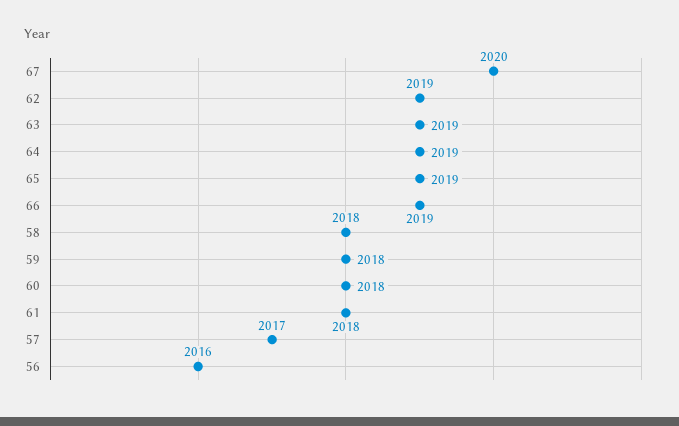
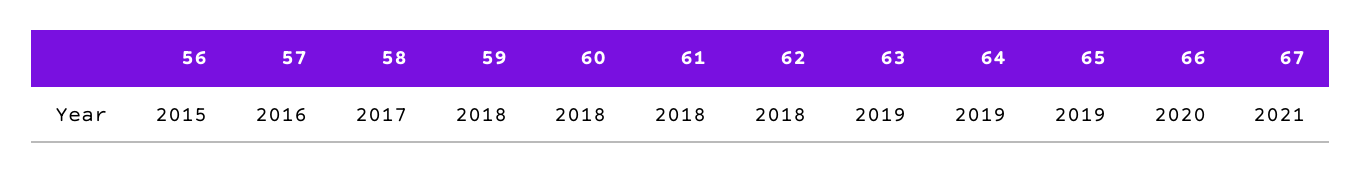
67: 2020 -> 2021
62: 2019 -> 2018
66: 2019 -> 2020
58: 2018 -> 2017
57: 2017 -> 2016
56: 2016 -> 2015

